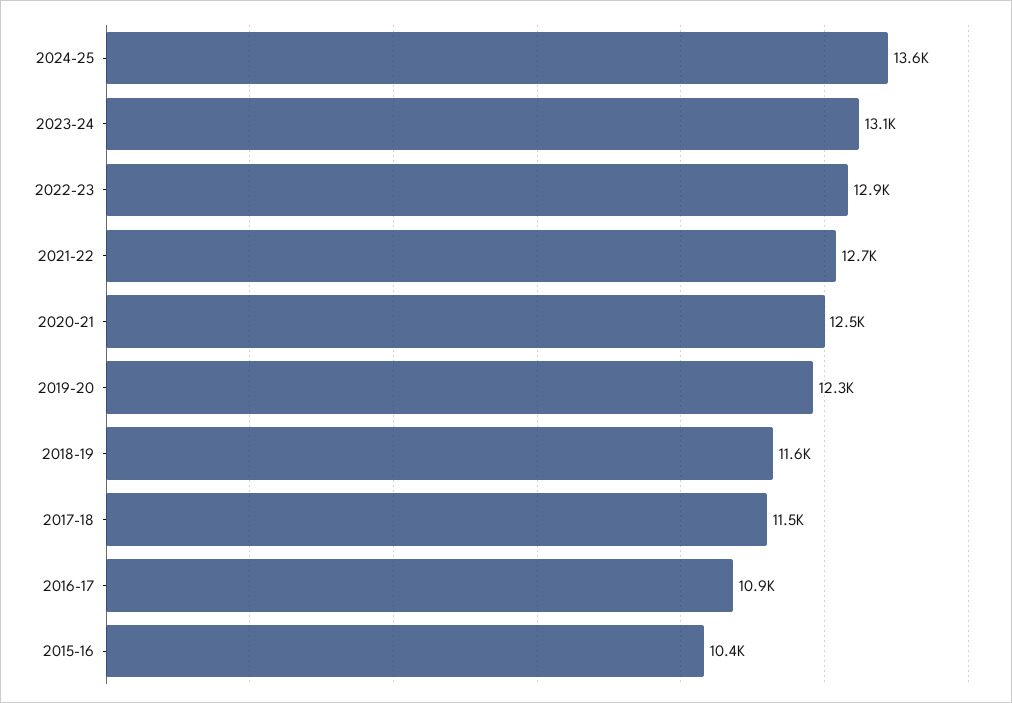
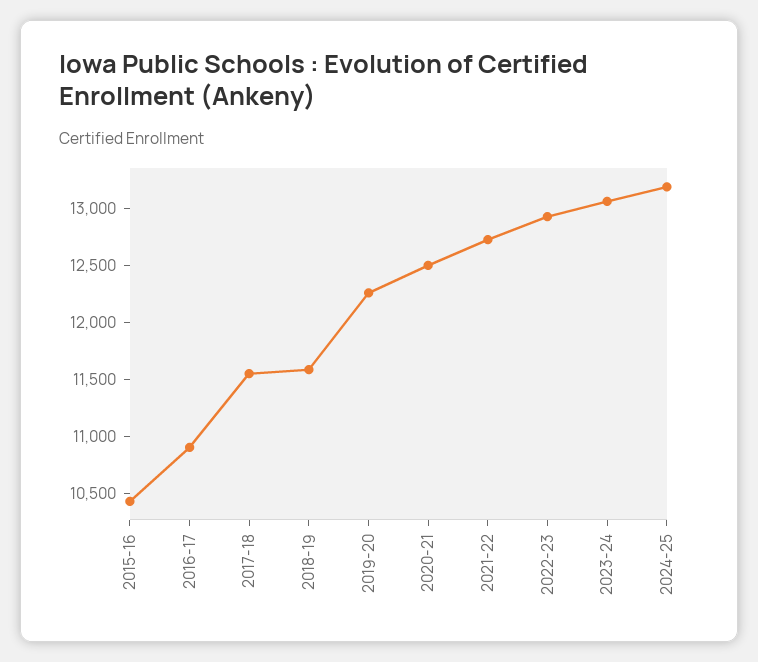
2024-25: 13600 -> 13200

